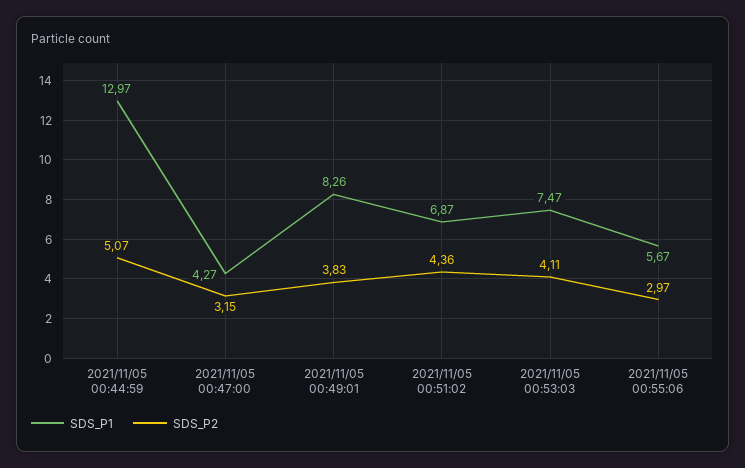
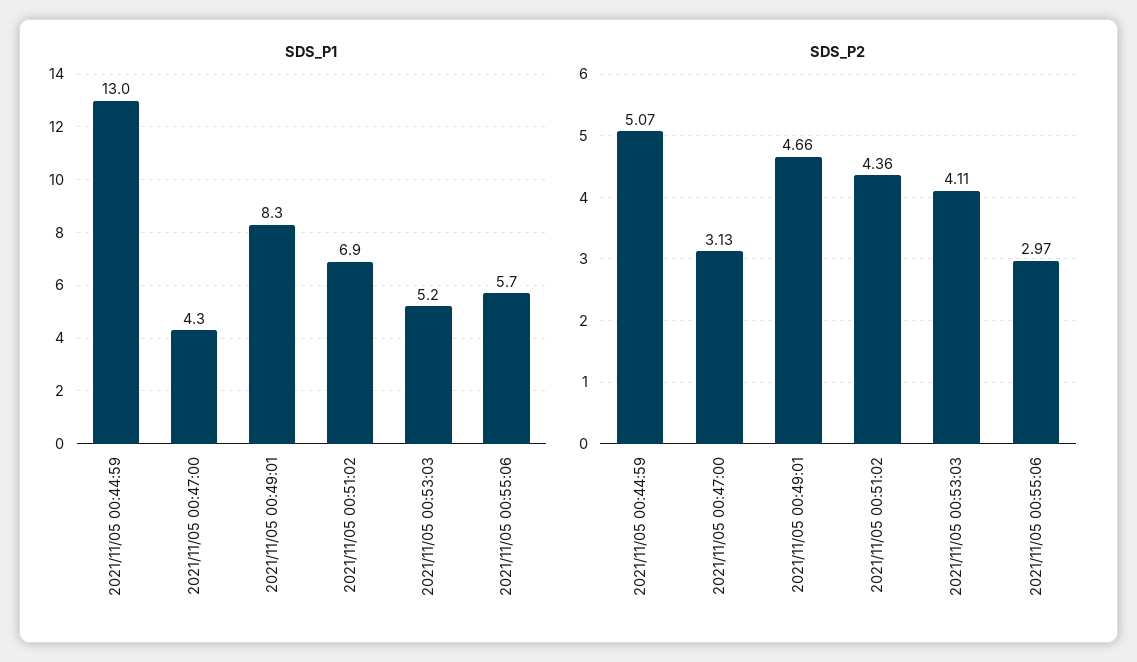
SDS_P2, 2021/11/05 00:47:00: 3.15 -> 3.13
SDS_P2, 2021/11/05 00:49:01: 3.83 -> 4.66
SDS_P1, 2021/11/05 00:53:03: 7.47 -> 5.2

